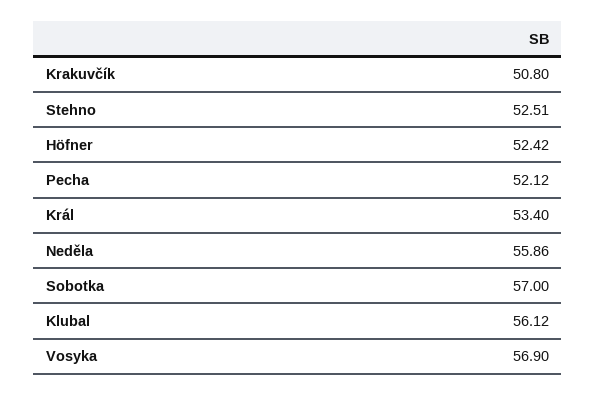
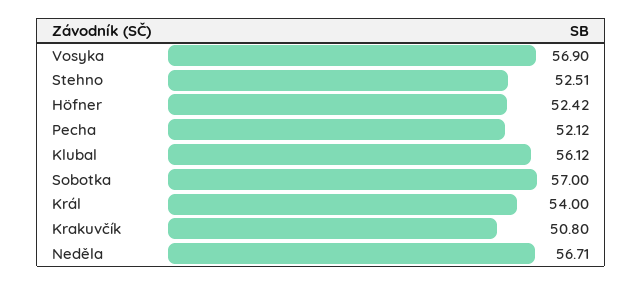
Král: 53.4 -> 54
Neděla: 55.86 -> 56.71

